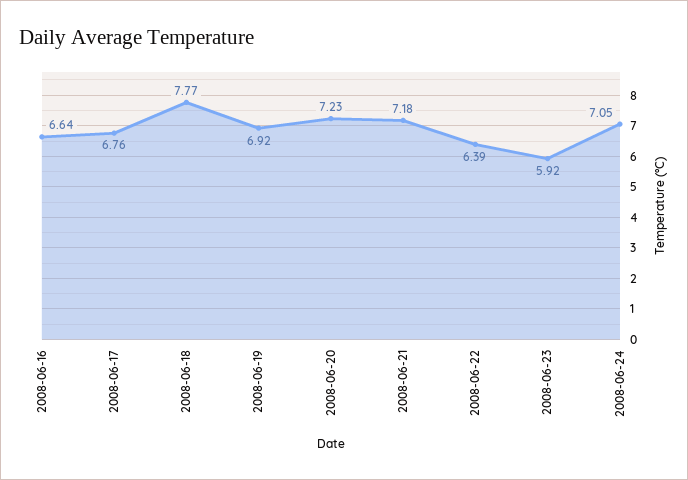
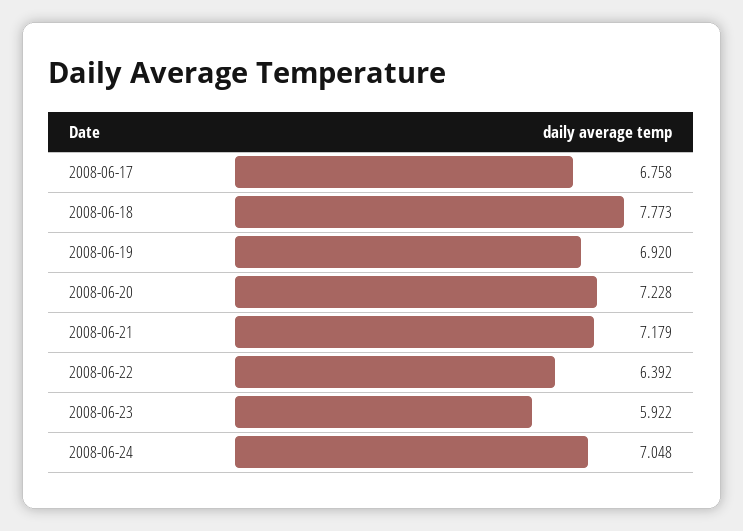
2008-06-16: 6.64 -> none

